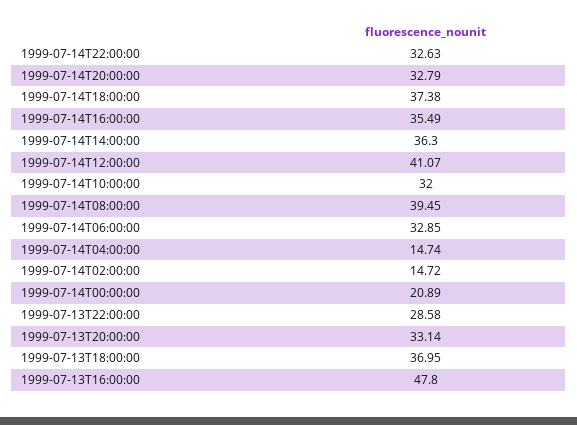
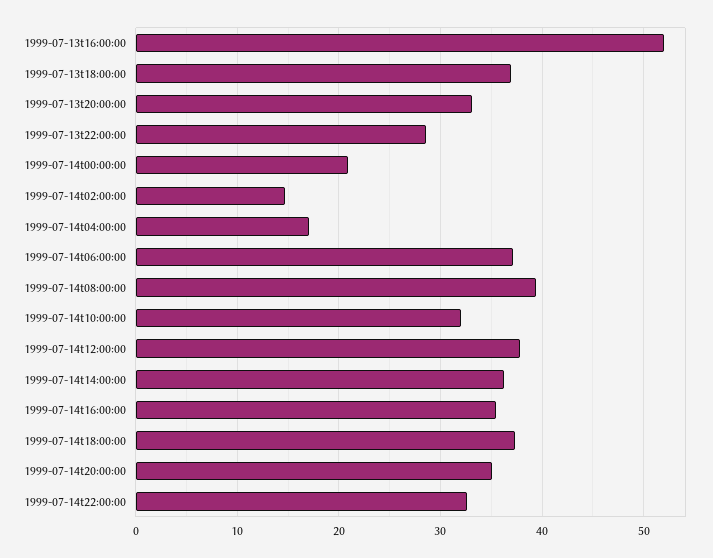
1999-07-14T20:00:00: 32.79 -> 35
1999-07-14T12:00:00: 41.07 -> 38
1999-07-14T06:00:00: 32.85 -> 37
1999-07-14T04:00:00: 14.74 -> 17
1999-07-13T16:00:00: 47.8 -> 52

